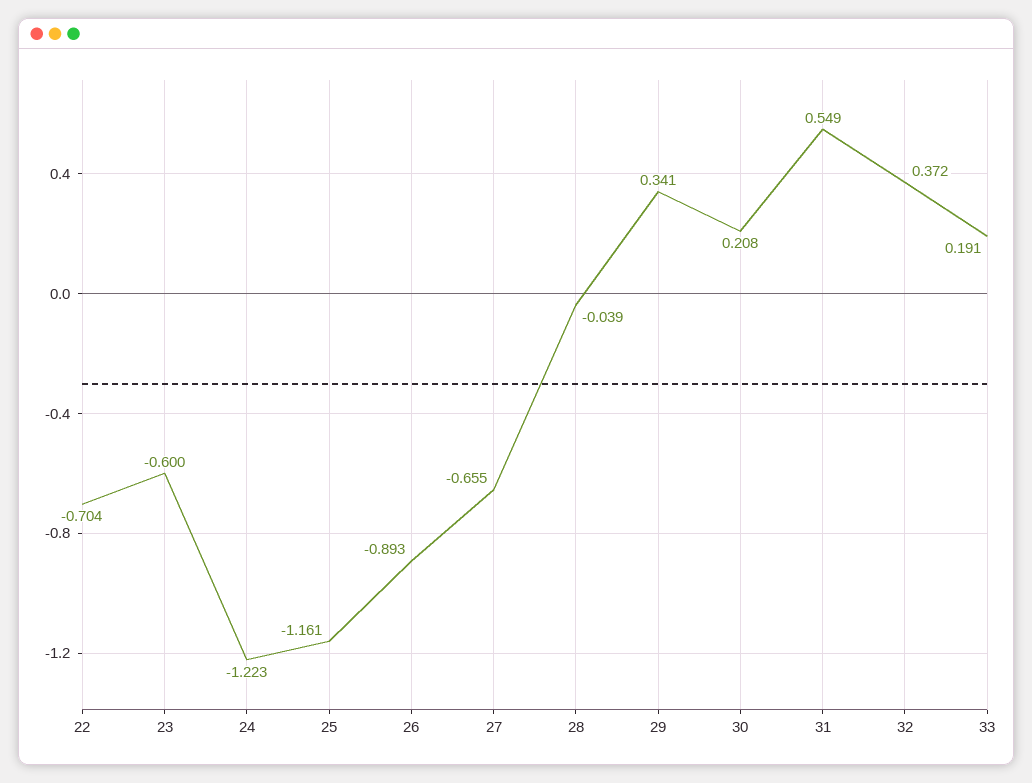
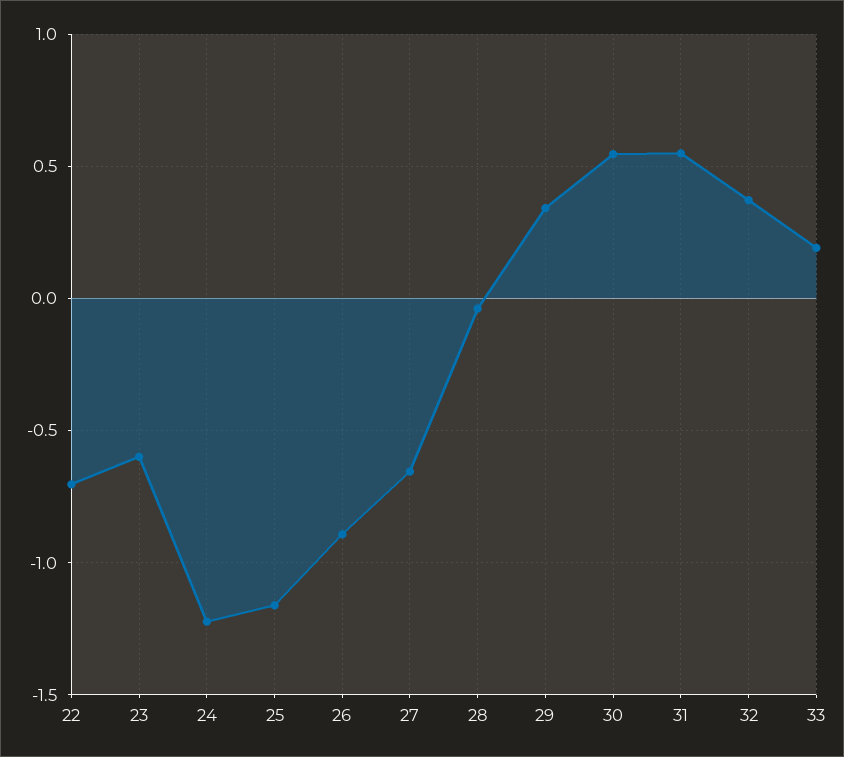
30: 0.208 -> 0.55

